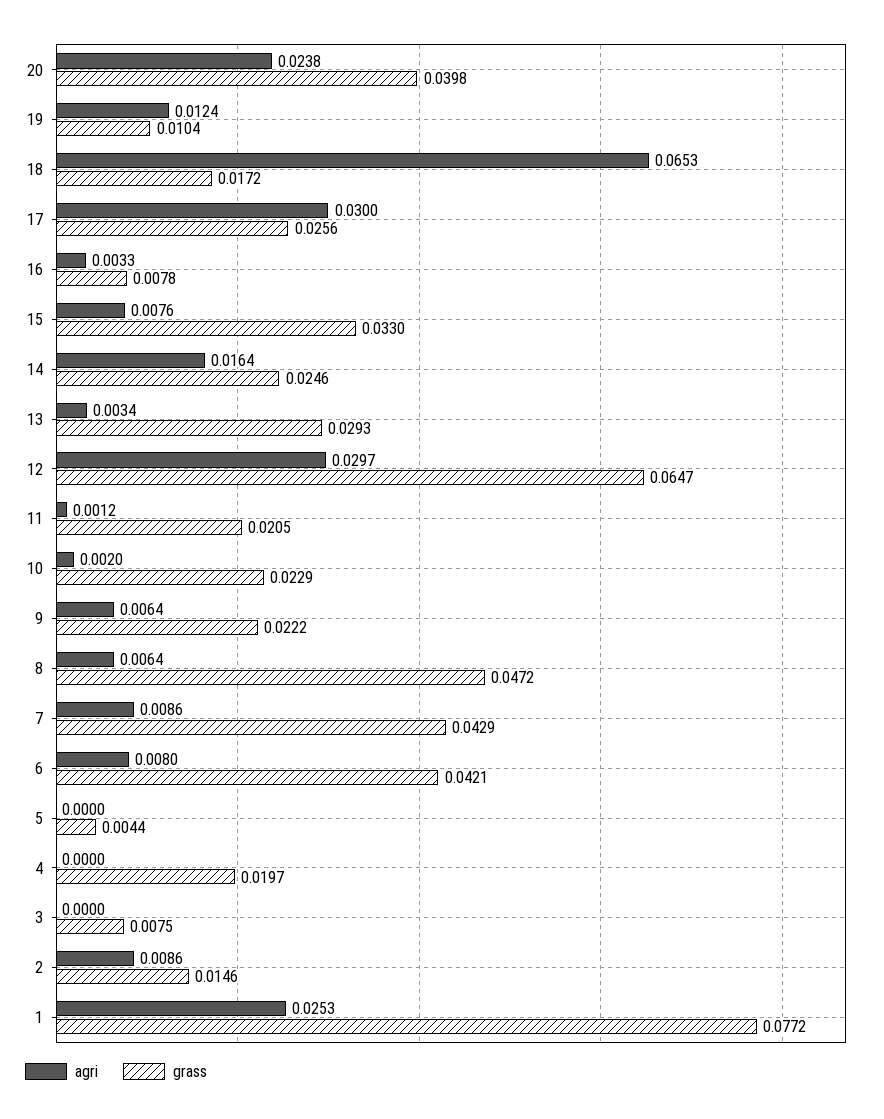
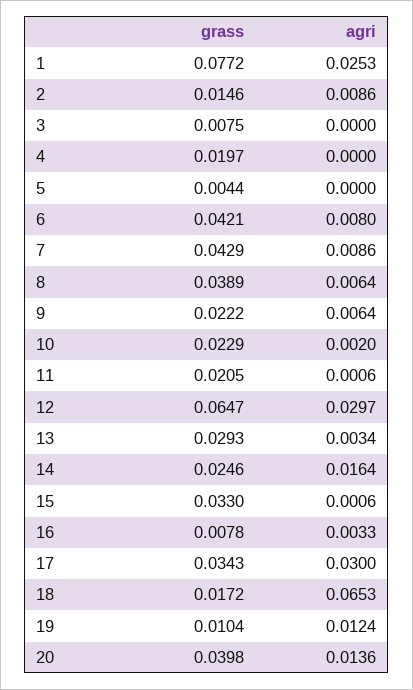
agri, 20: 0.0238 -> 0.0136
grass, 17: 0.0256 -> 0.0343
agri, 15: 0.0076 -> 0.0006
agri, 11: 0.0012 -> 0.0006
grass, 8: 0.0472 -> 0.0389

